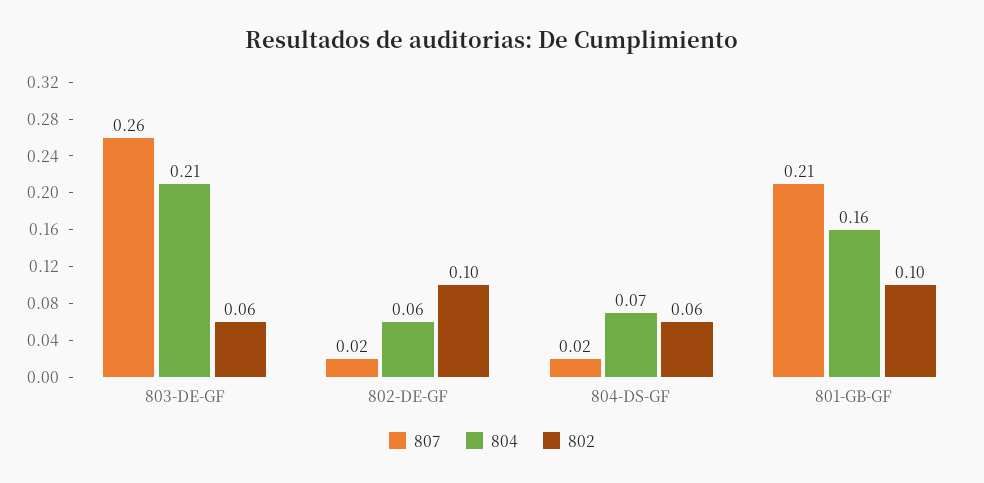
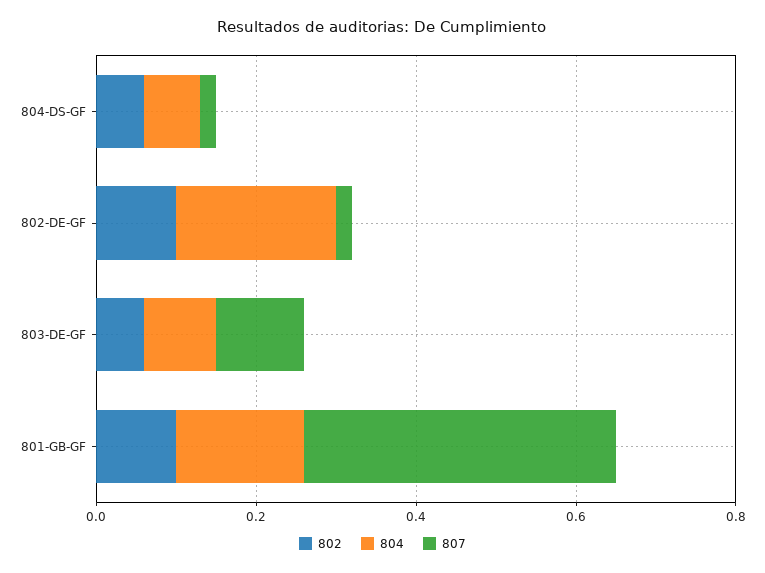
807, 803-DE-GF: 0.26 -> 0.1
804, 803-DE-GF: 0.21 -> 0.1
804, 802-DE-GF: 0.06 -> 0.2
807, 801-GB-GF: 0.21 -> 0.4

